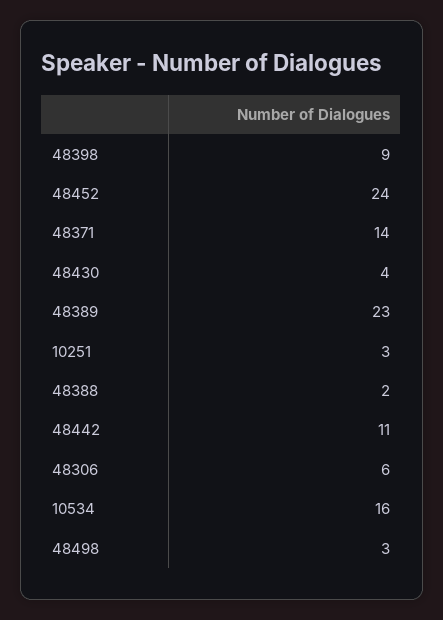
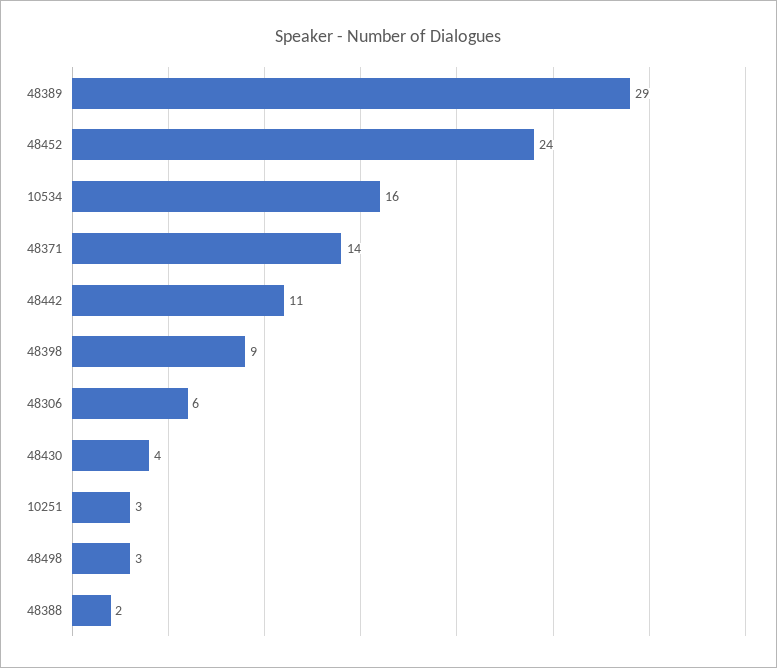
48389: 23 -> 29

